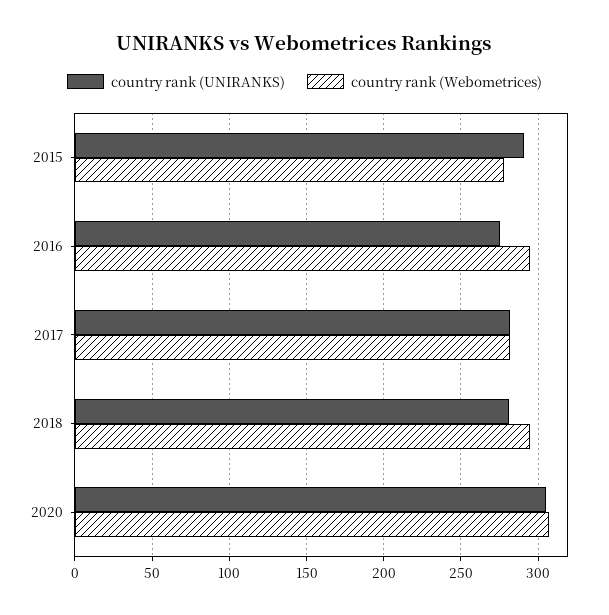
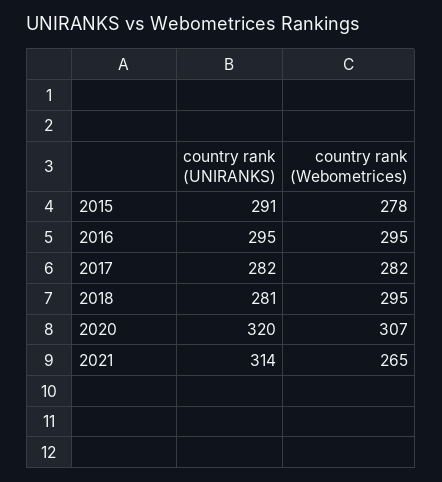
country rank (UNIRANKS), 2016: 275 -> 295
country rank (UNIRANKS), 2020: 305 -> 320
country rank (UNIRANKS), 2021: none -> 314
country rank (Webometrices), 2021: none -> 265

